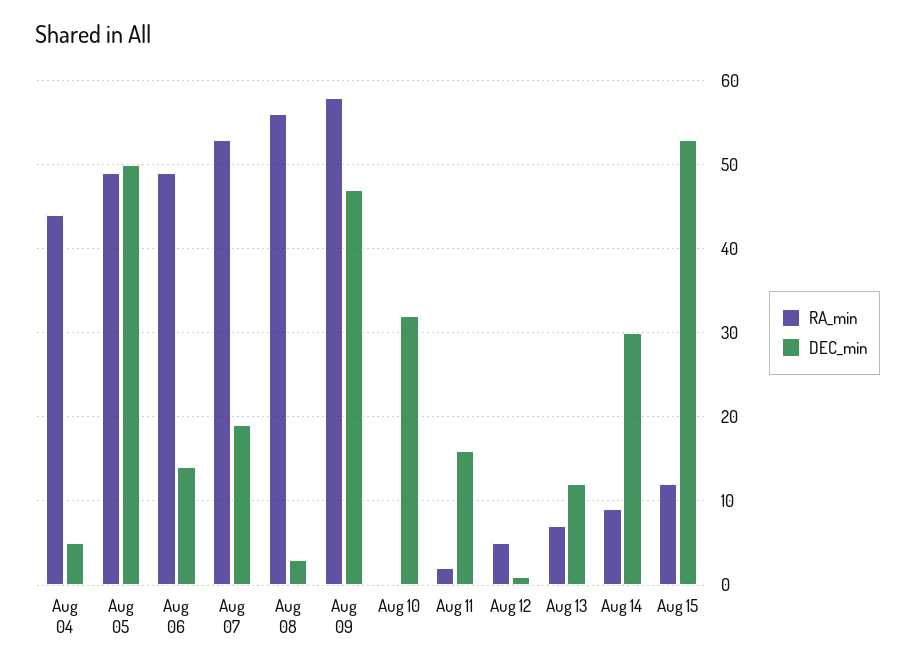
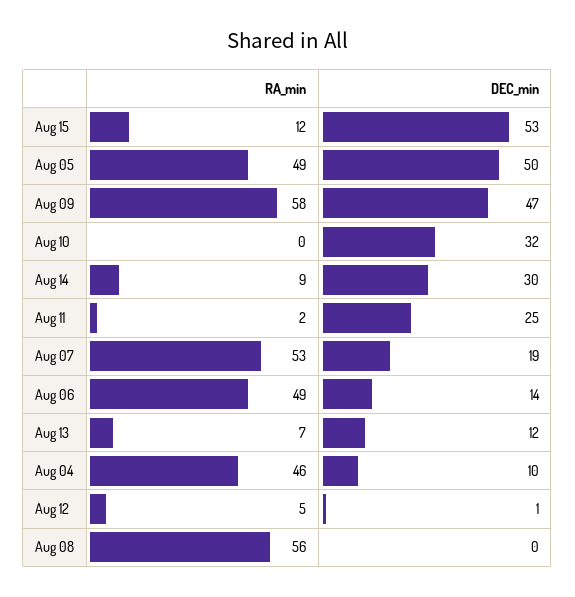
RA_min, Aug 04: 44 -> 46
DEC_min, Aug 04: 5 -> 10
DEC_min, Aug 08: 3 -> 0
DEC_min, Aug 11: 16 -> 25

